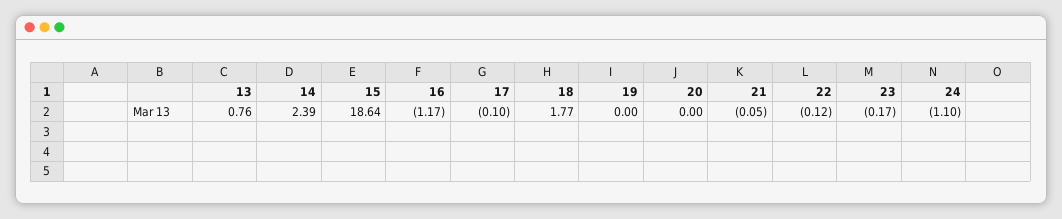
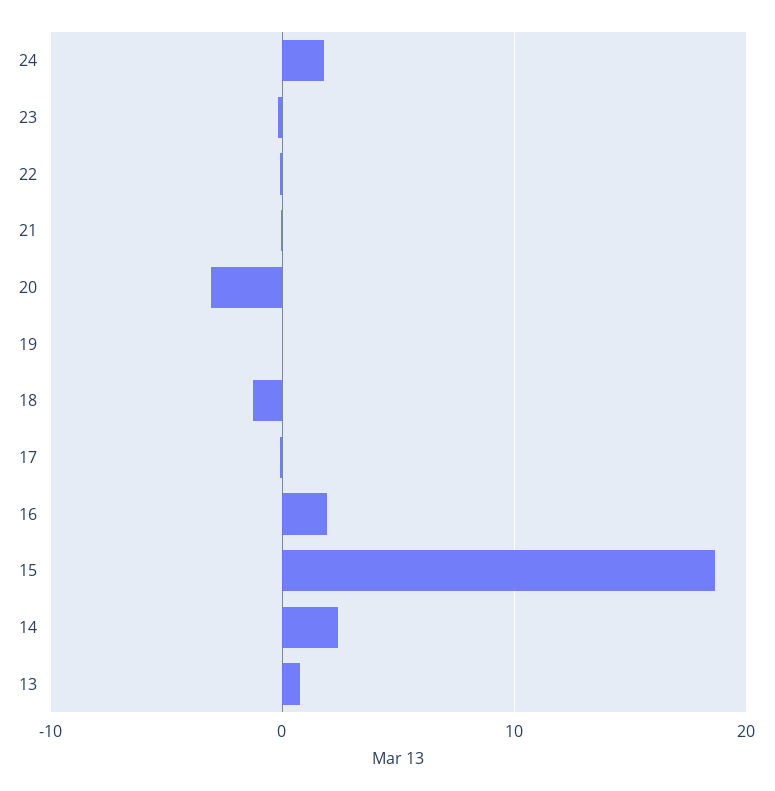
16: -1.17 -> 2
18: 1.77 -> -1
20: 0 -> -3
24: -1.1 -> 2

